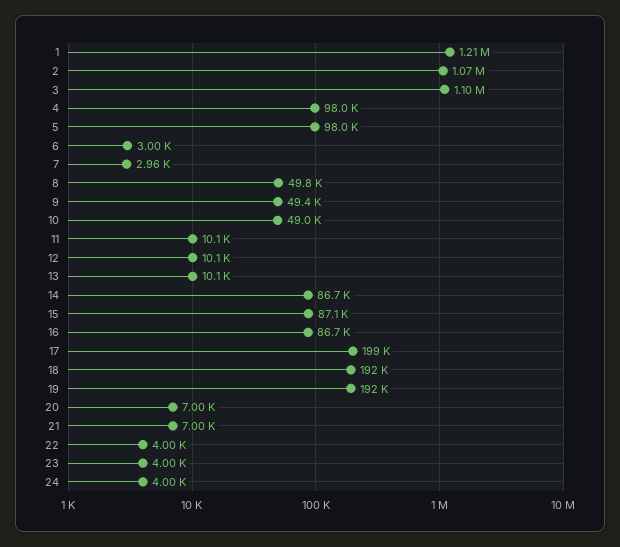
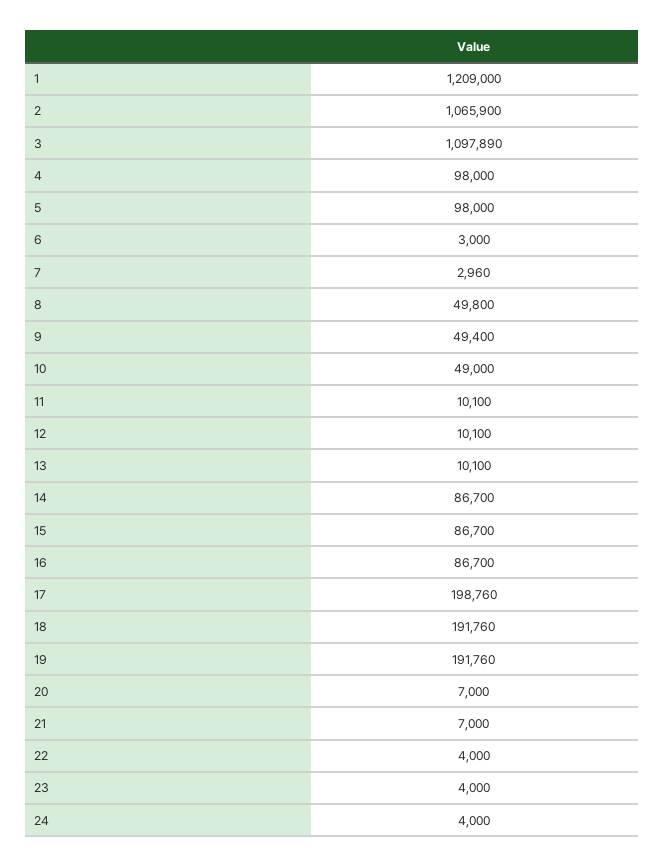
15: 87100 -> 86700

